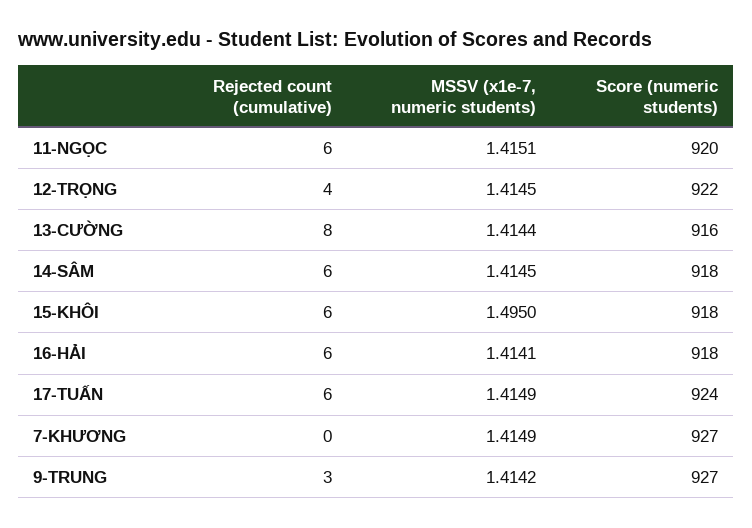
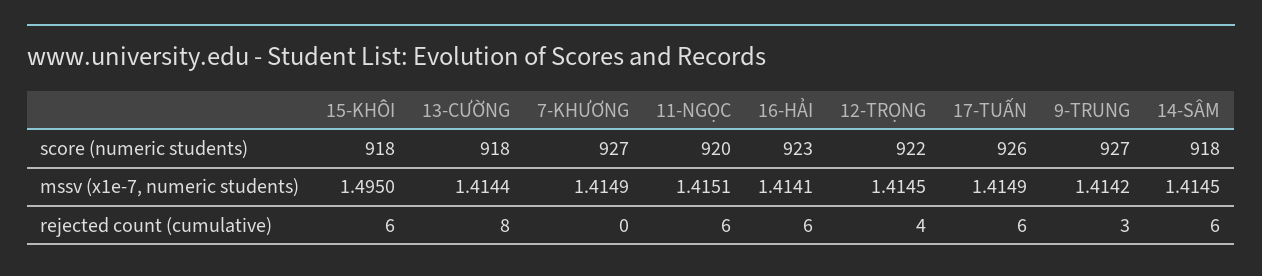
Score (numeric students), 13-CƯỜNG: 916 -> 918
Score (numeric students), 16-HẢI: 918 -> 923
Score (numeric students), 17-TUẤN: 924 -> 926

